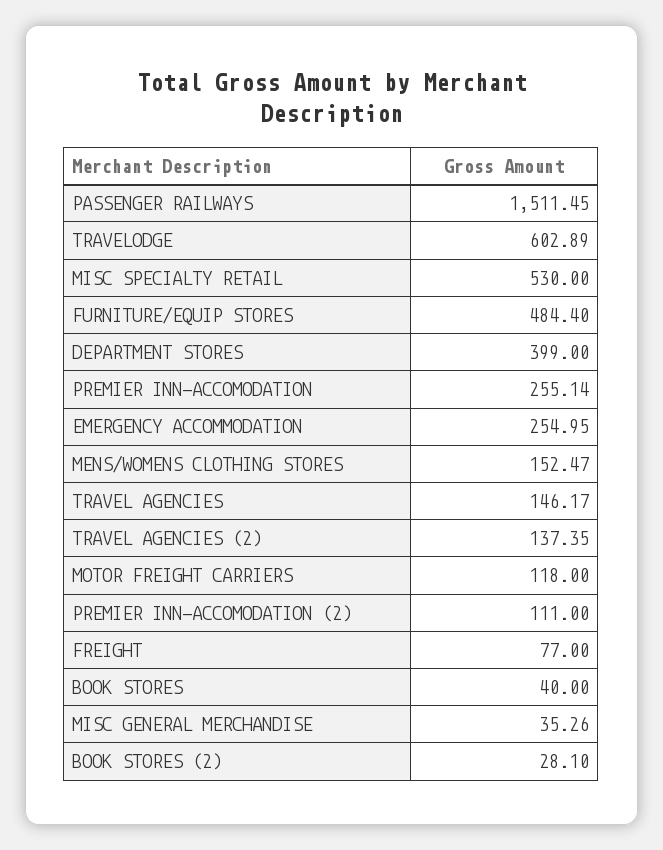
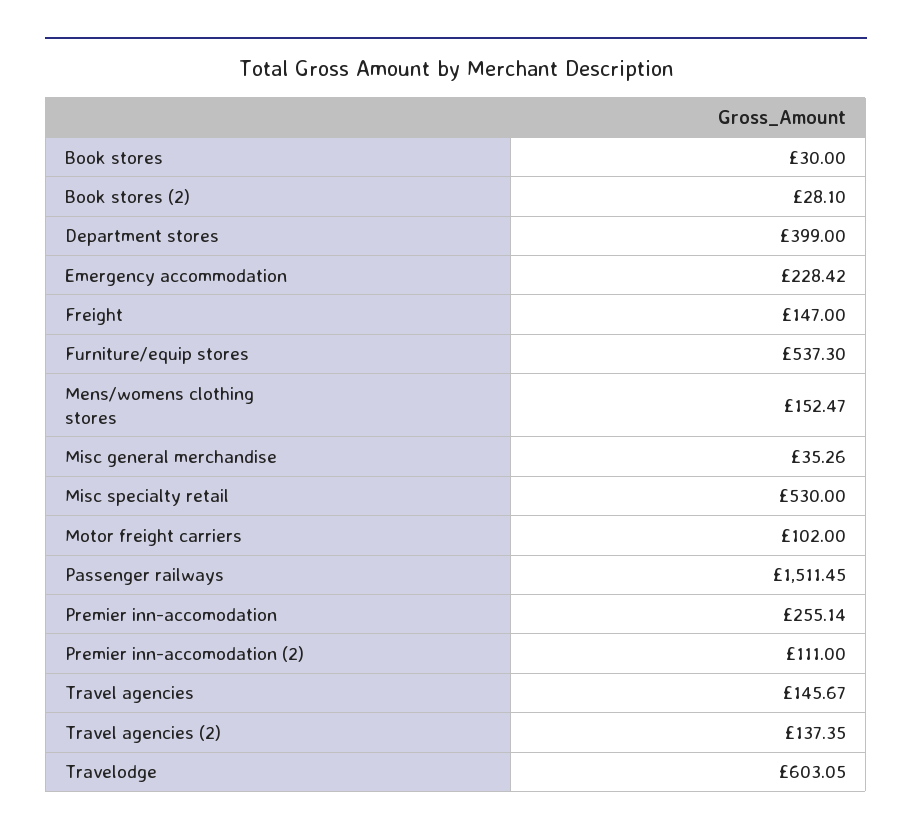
TRAVELODGE: 602.89 -> 603.05
FURNITURE/EQUIP STORES: 484.4 -> 537.3
EMERGENCY ACCOMMODATION: 254.95 -> 228.42
TRAVEL AGENCIES: 146.17 -> 145.67
MOTOR FREIGHT CARRIERS: 118 -> 102
FREIGHT: 77 -> 147
BOOK STORES: 40 -> 30

